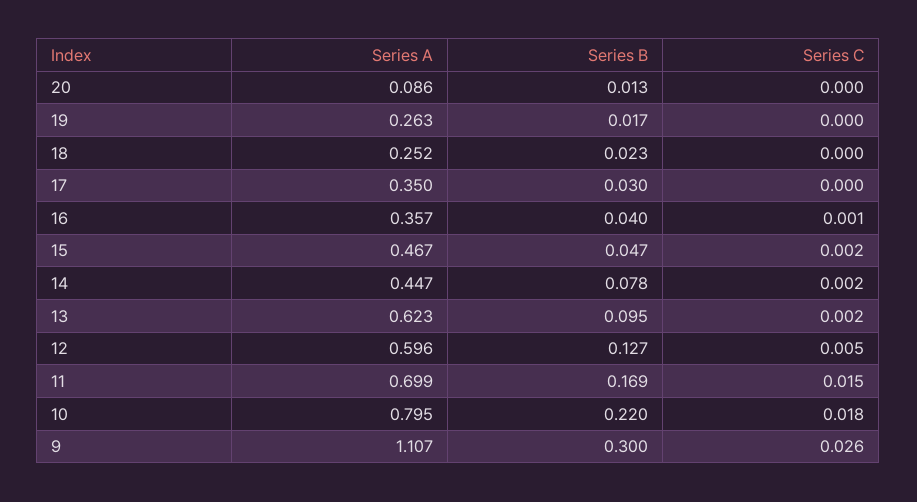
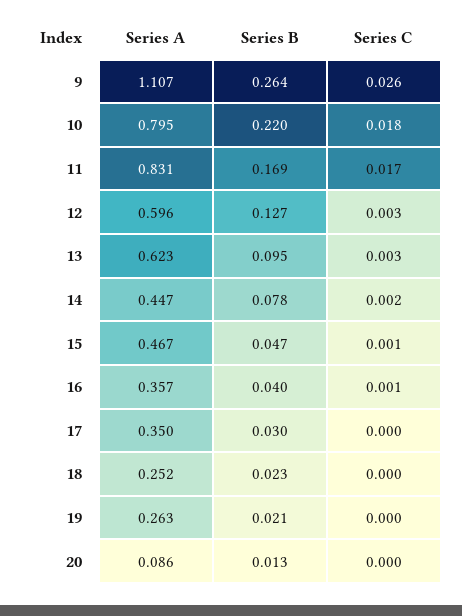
Series B, 19: 0.017 -> 0.021
Series C, 15: 0.002 -> 0.001
Series C, 13: 0.002 -> 0.003
Series C, 12: 0.005 -> 0.003
Series A, 11: 0.699 -> 0.831
Series C, 11: 0.015 -> 0.017
Series B, 9: 0.3 -> 0.264

